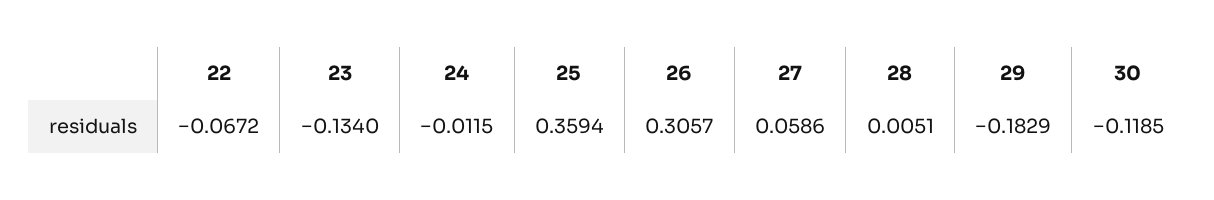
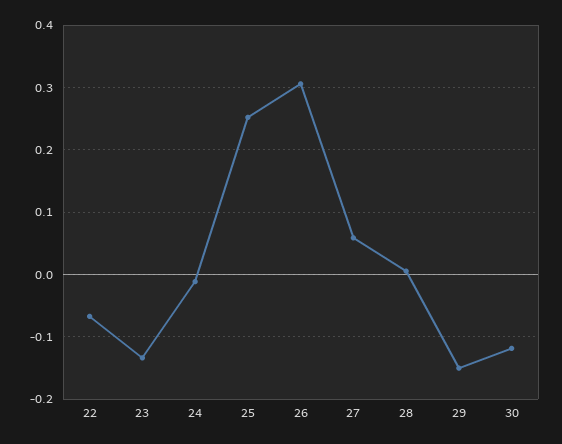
25: 0.3594 -> 0.25
29: -0.1829 -> -0.15

